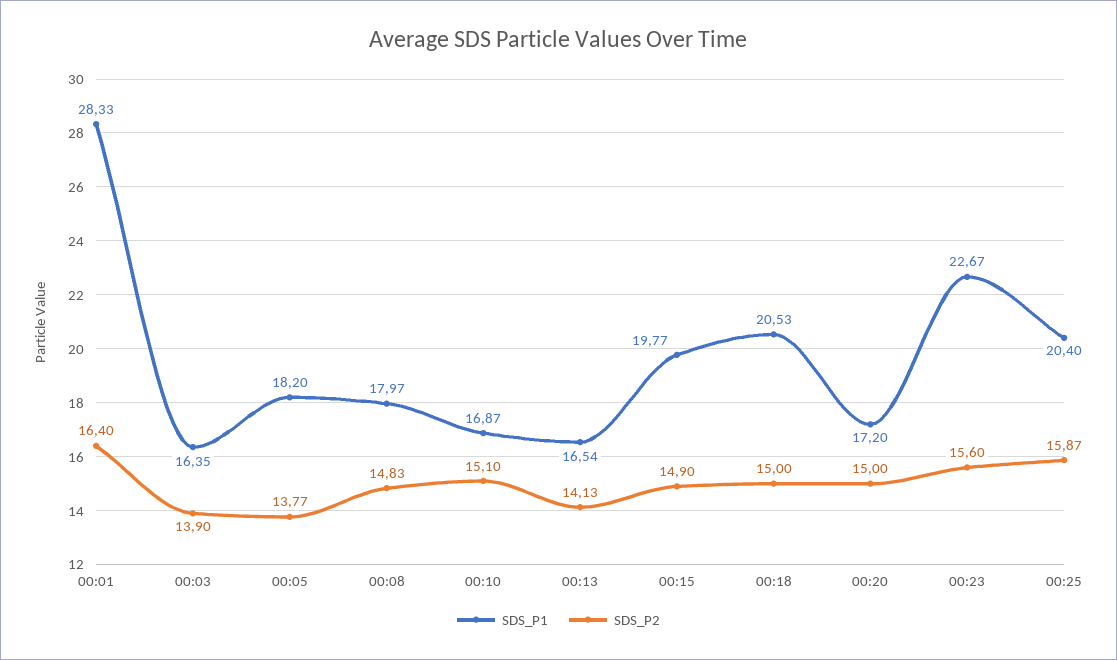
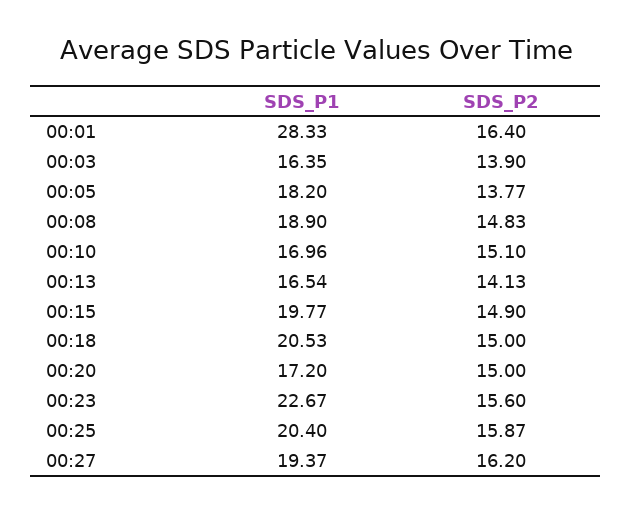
SDS_P1, 00:08: 17.97 -> 18.9
SDS_P1, 00:10: 16.87 -> 16.96
SDS_P1, 00:27: none -> 19.37
SDS_P2, 00:27: none -> 16.2

